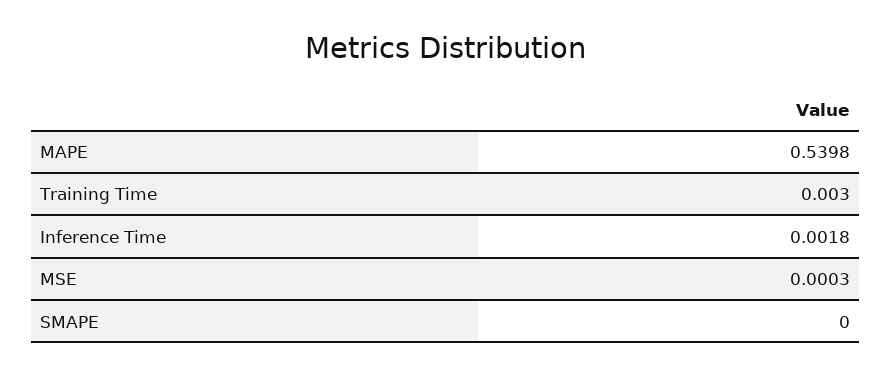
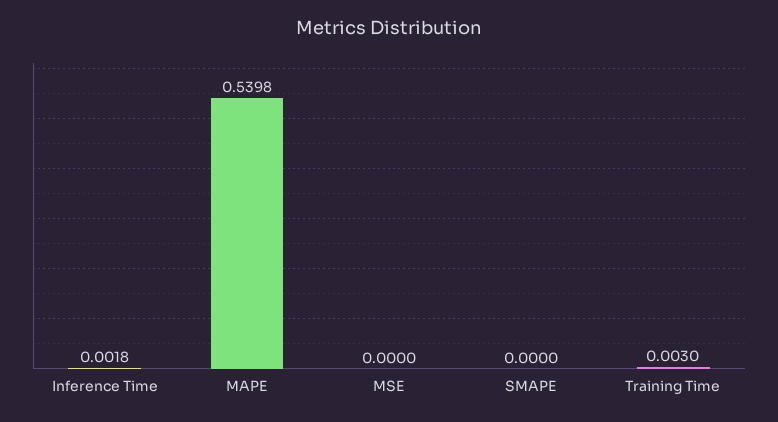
MSE: 0.0003 -> 0

